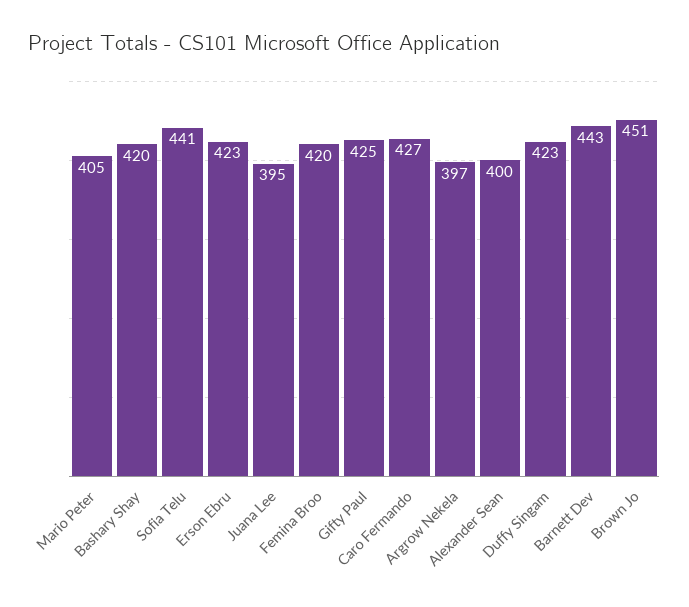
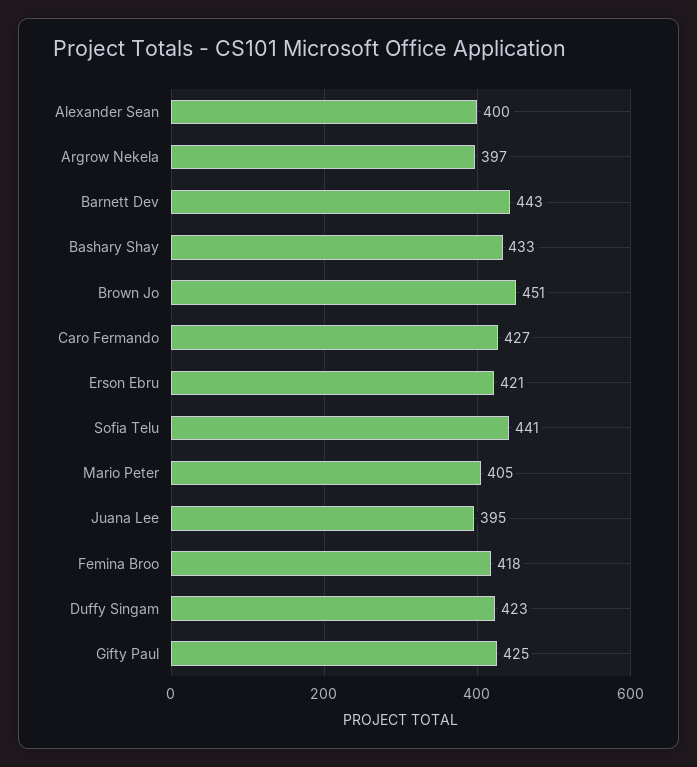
Bashary Shay: 420 -> 433
Erson Ebru: 423 -> 421
Femina Broo: 420 -> 418

